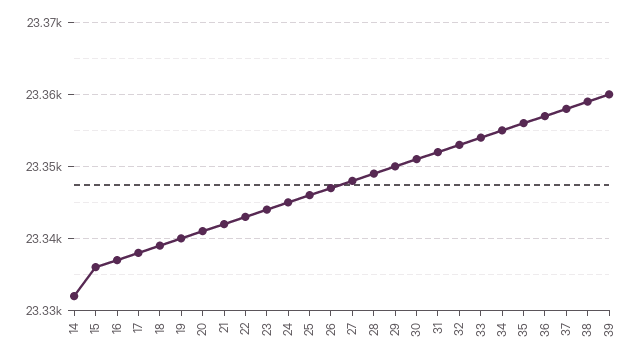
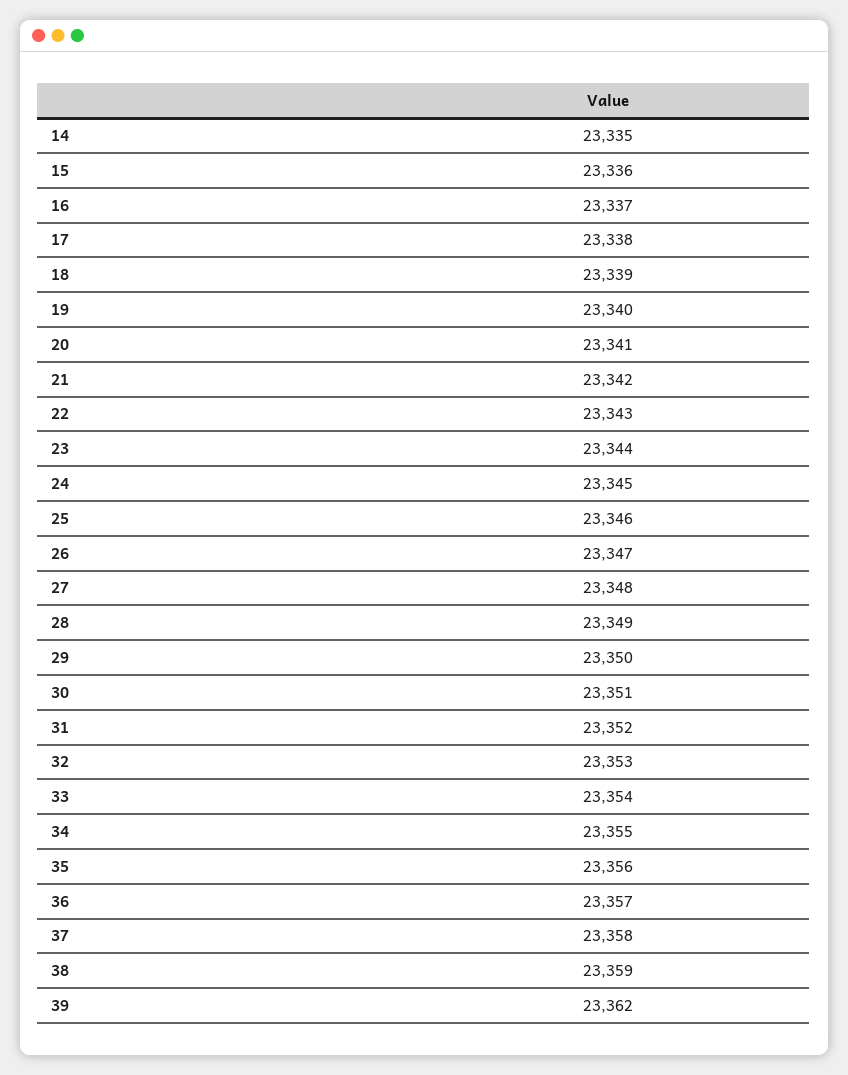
14: 23332 -> 23335
39: 23360 -> 23362

